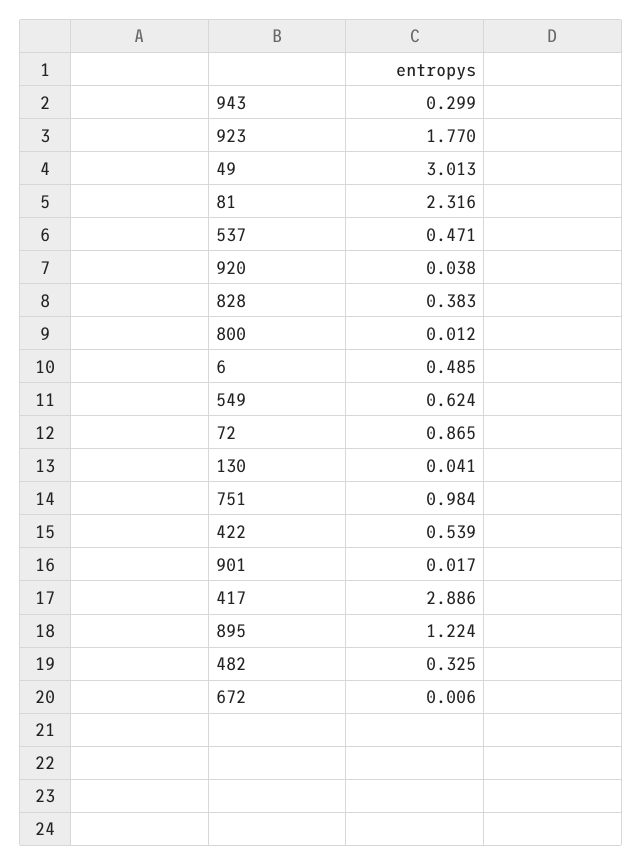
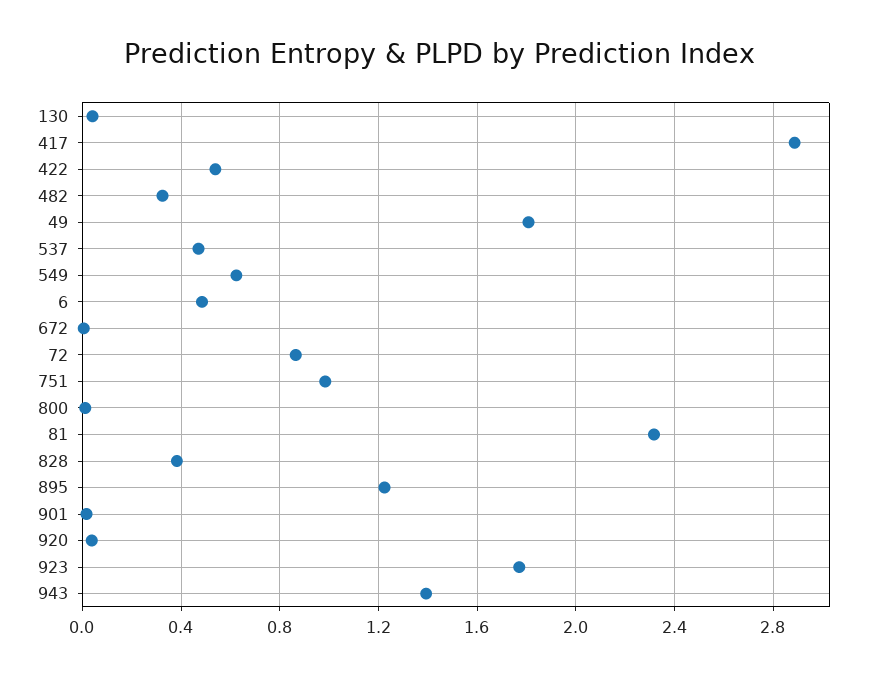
943: 0.299 -> 1.4
49: 3.013 -> 1.8

